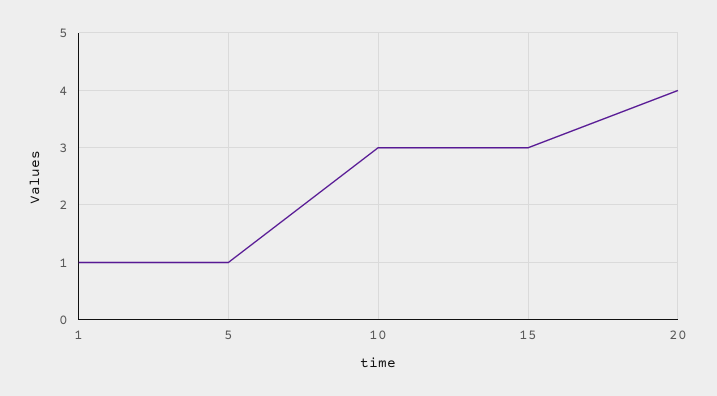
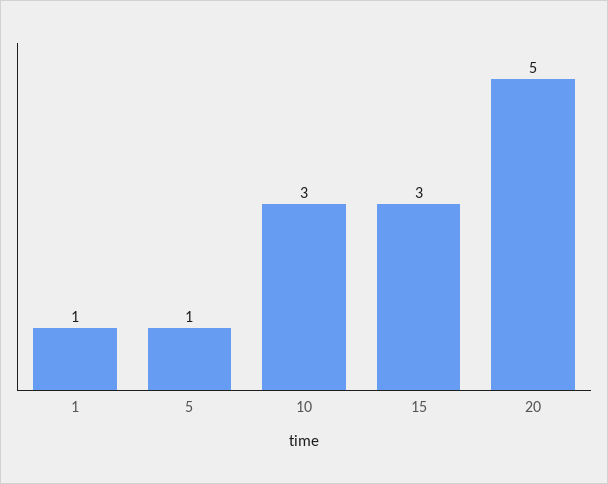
20: 4 -> 5

